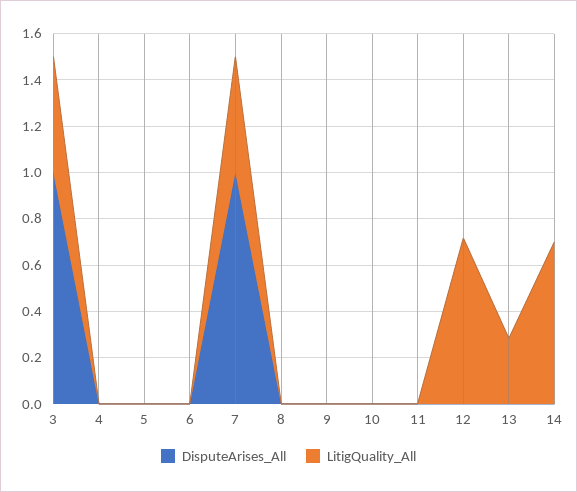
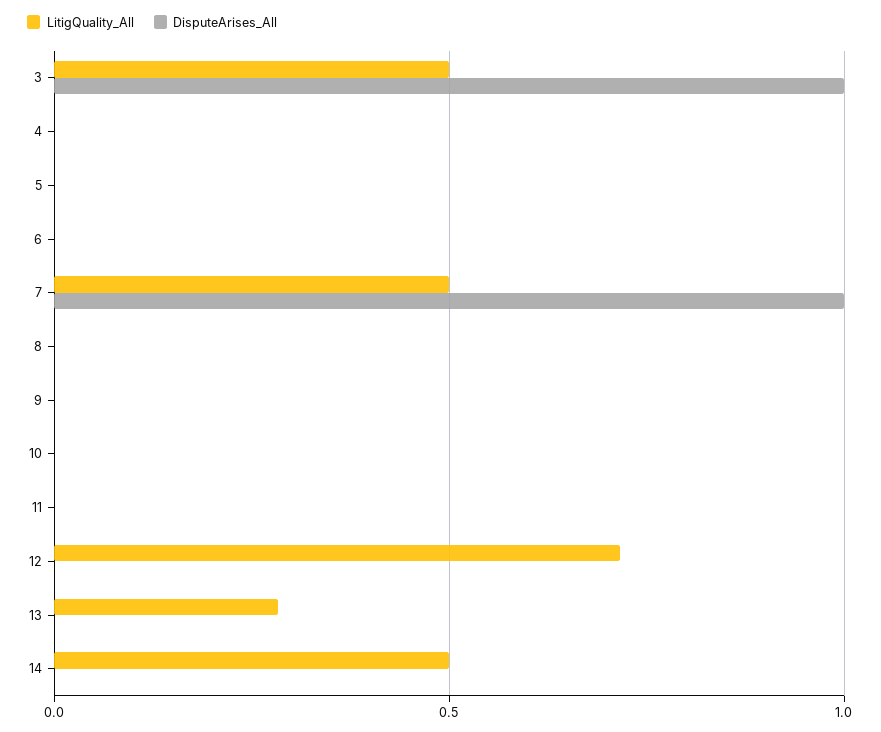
LitigQuality_All, 14: 0.7 -> 0.5

